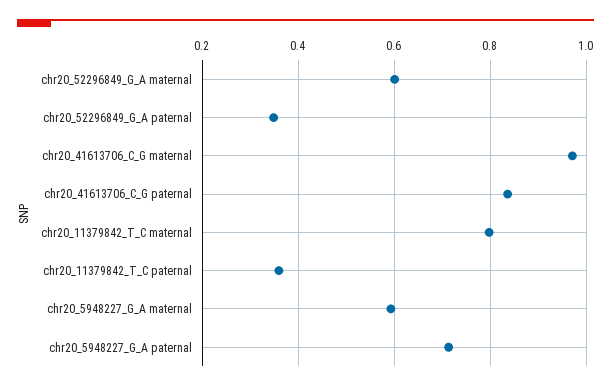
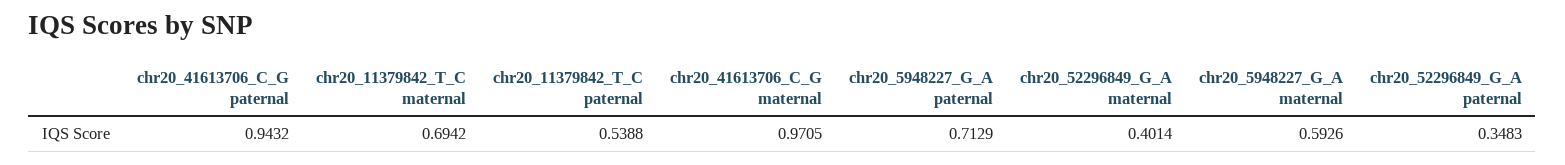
chr20_52296849_G_A maternal: 0.6 -> 0.4014
chr20_41613706_C_G paternal: 0.84 -> 0.9432
chr20_11379842_T_C maternal: 0.8 -> 0.6942
chr20_11379842_T_C paternal: 0.36 -> 0.5388

